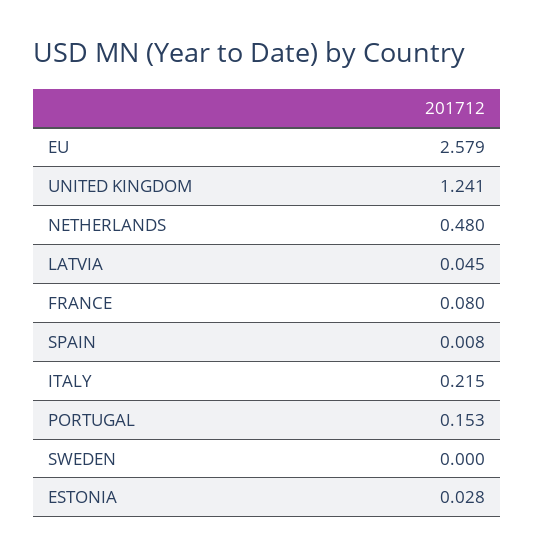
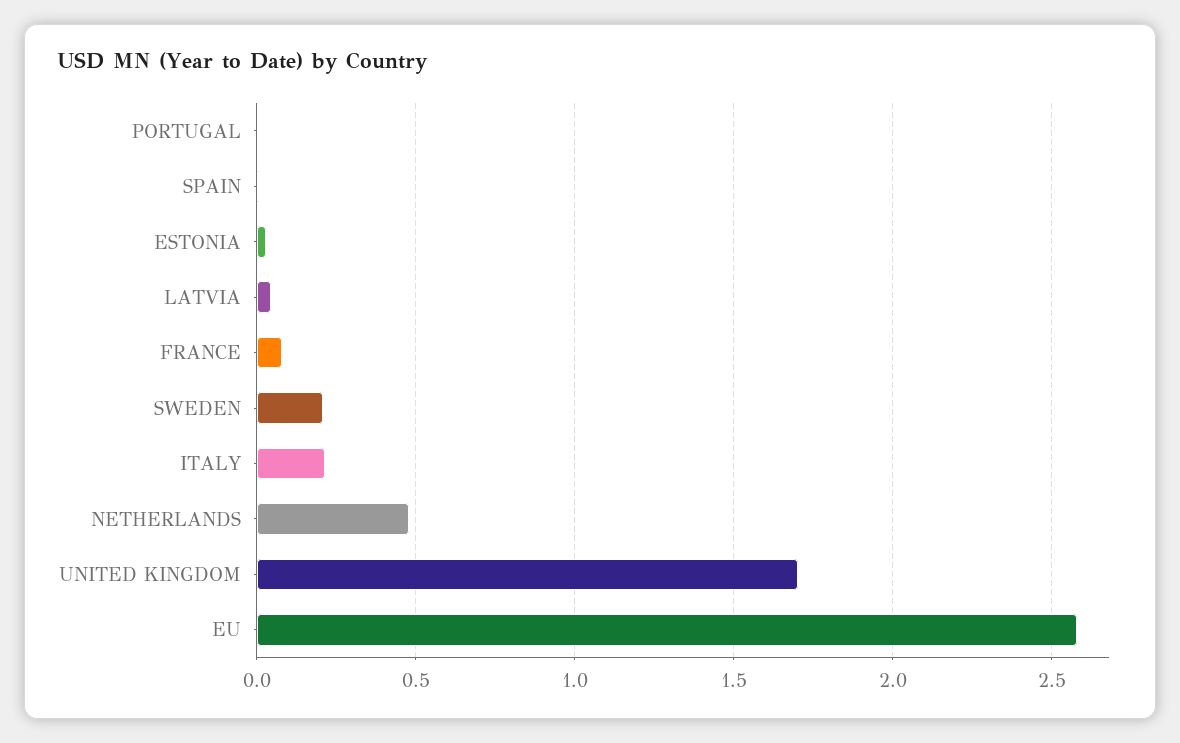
UNITED KINGDOM: 1.241 -> 1.7
PORTUGAL: 0.153 -> 0
SWEDEN: 0 -> 0.2

